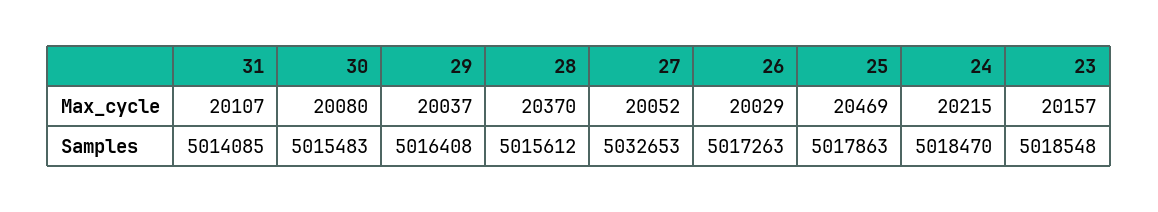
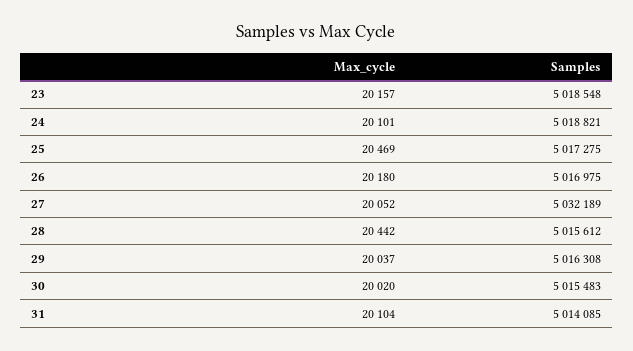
31, Max_cycle: 20107 -> 20104
30, Max_cycle: 20080 -> 20020
28, Max_cycle: 20370 -> 20442
26, Max_cycle: 20029 -> 20180
24, Max_cycle: 20215 -> 20101
29, Samples: 5016408 -> 5016308
27, Samples: 5032653 -> 5032189
26, Samples: 5017263 -> 5016975
25, Samples: 5017863 -> 5017275
24, Samples: 5018470 -> 5018821

